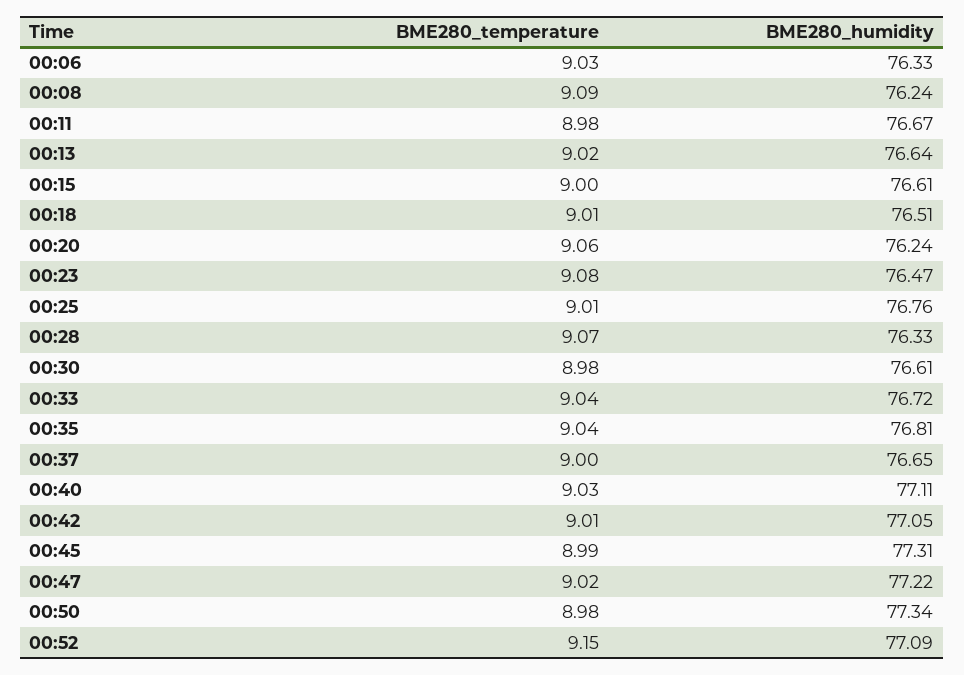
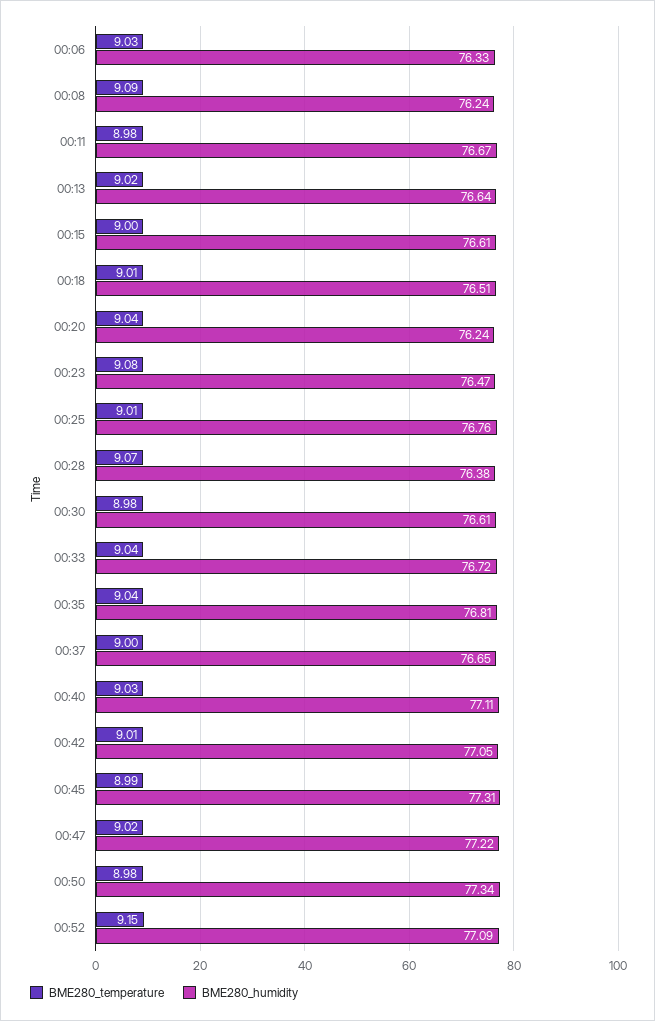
BME280_temperature, 00:20: 9.06 -> 9.04
BME280_humidity, 00:28: 76.33 -> 76.38

